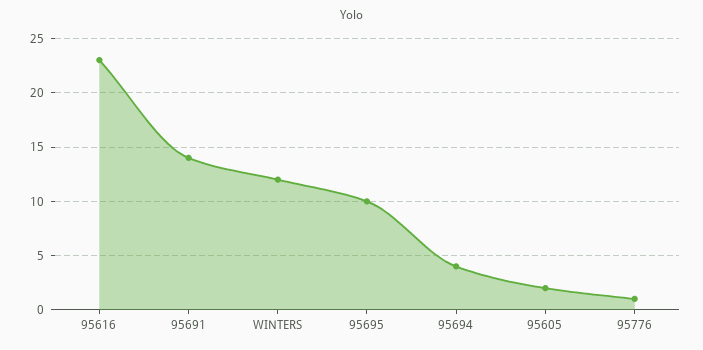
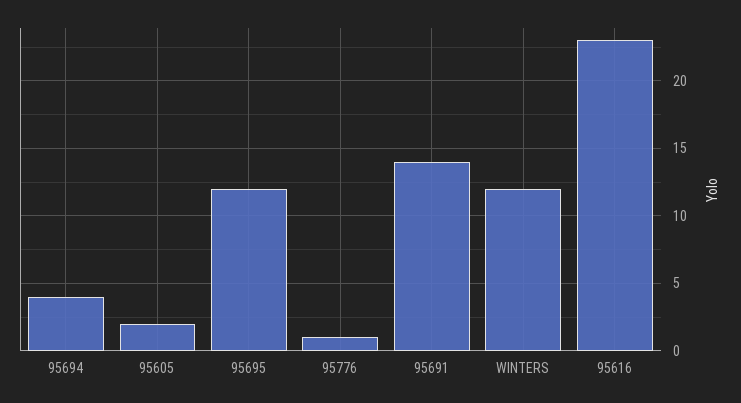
95695: 10 -> 12

